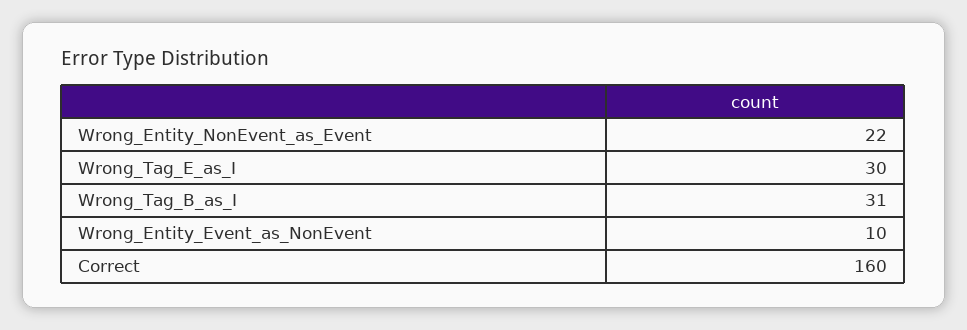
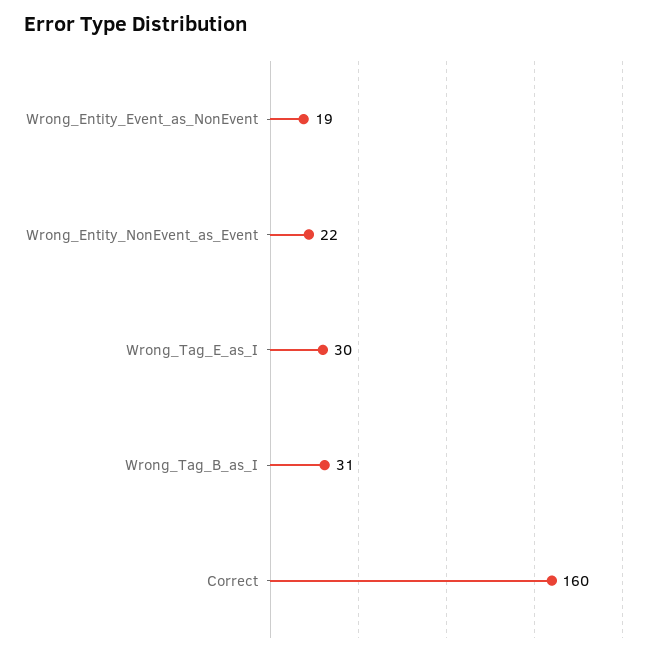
Wrong_Entity_Event_as_NonEvent: 10 -> 19

